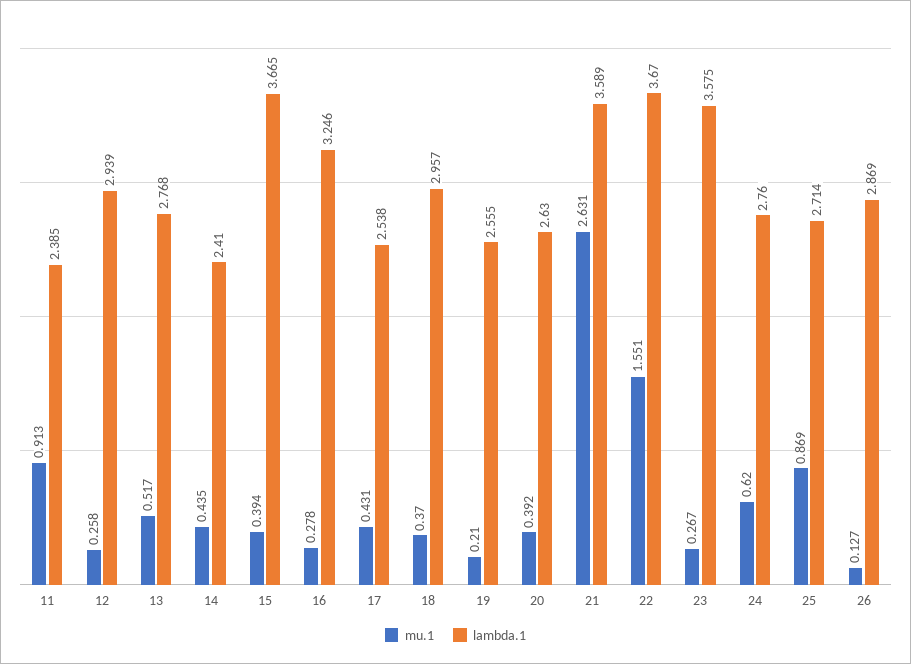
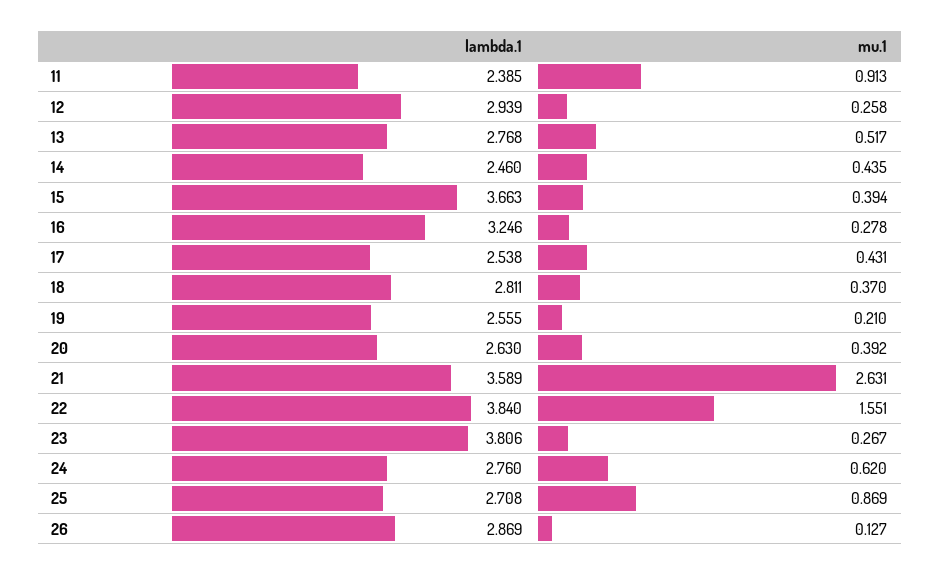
lambda.1, 14: 2.41 -> 2.46
lambda.1, 15: 3.665 -> 3.663
lambda.1, 18: 2.957 -> 2.811
lambda.1, 22: 3.67 -> 3.84
lambda.1, 23: 3.575 -> 3.806
lambda.1, 25: 2.714 -> 2.708

